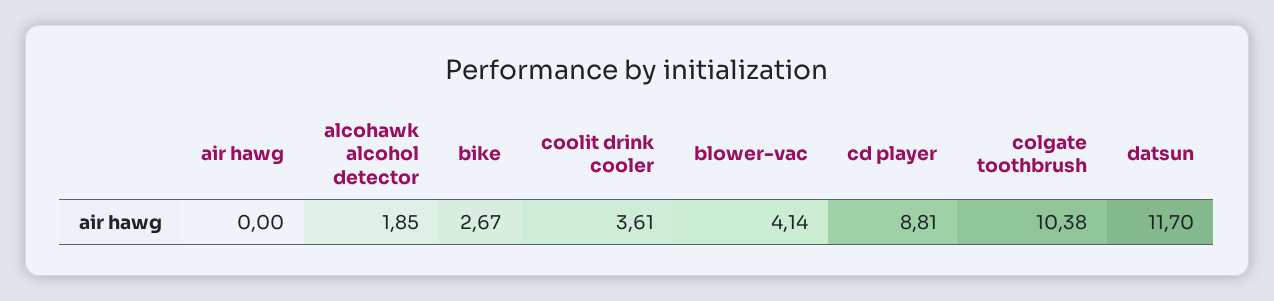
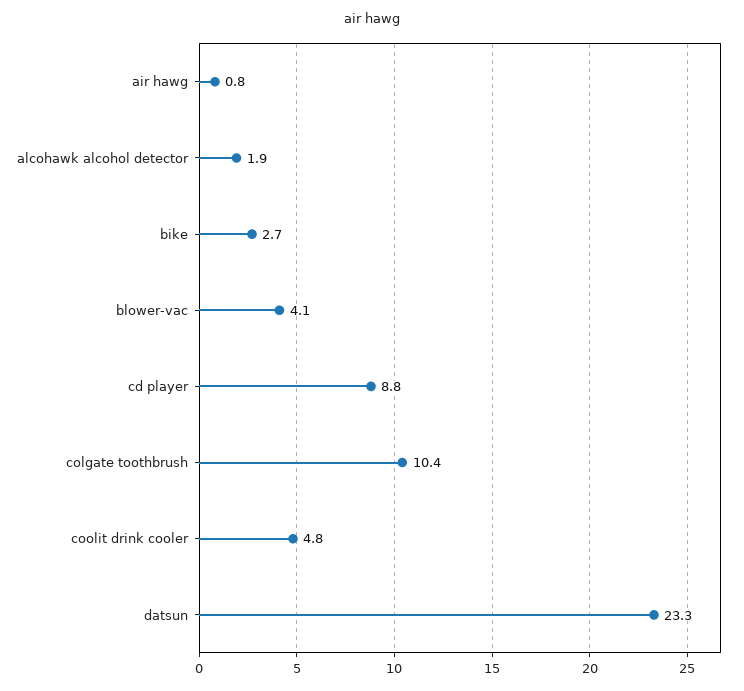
air hawg: 0 -> 0.8
coolit drink cooler: 3.61 -> 4.8
datsun: 11.7 -> 23.3

